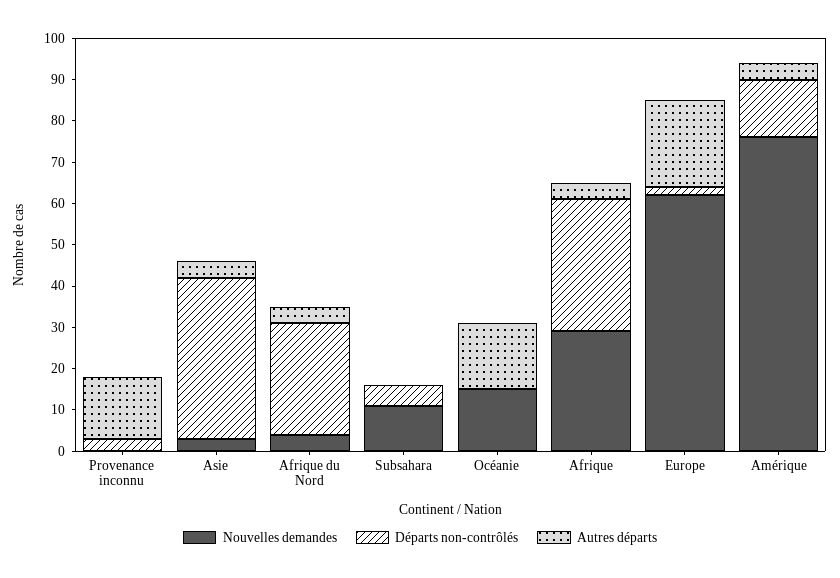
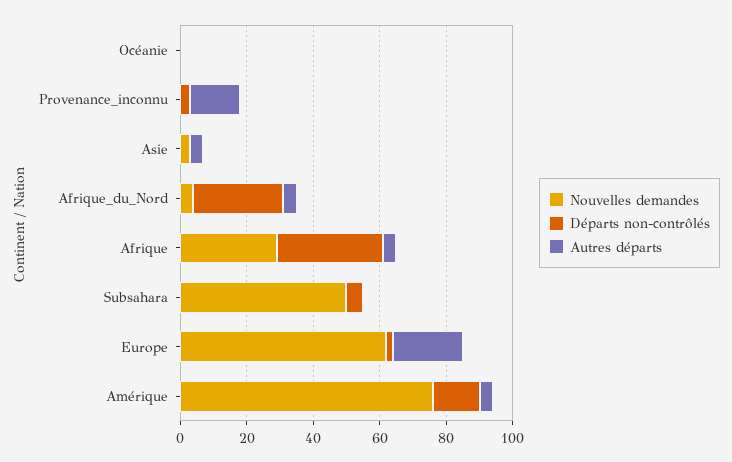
Départs non-contrôlés, Asie: 40 -> 0
Nouvelles demandes, Subsahara: 10 -> 50
Nouvelles demandes, Océanie: 15 -> 0
Autres départs, Océanie: 15 -> 0

